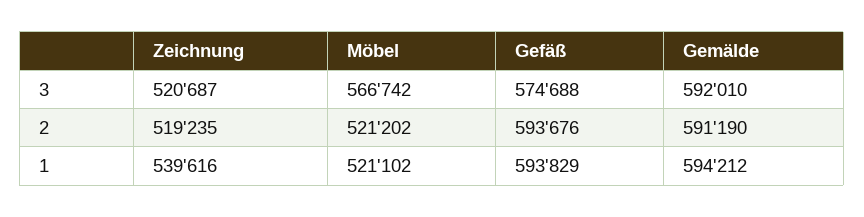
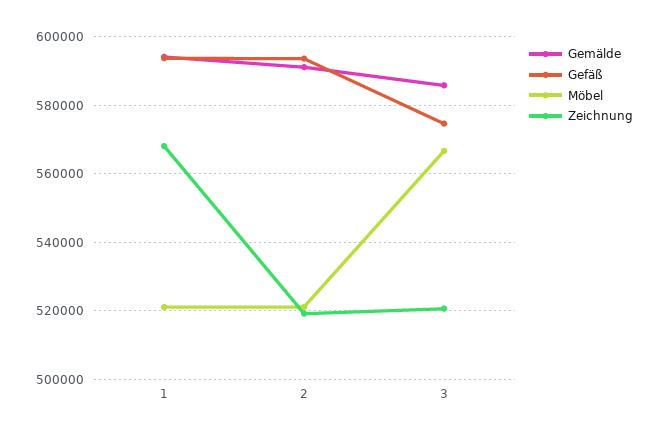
Gemälde, 3: 592010 -> 586000
Zeichnung, 1: 539616 -> 568000

